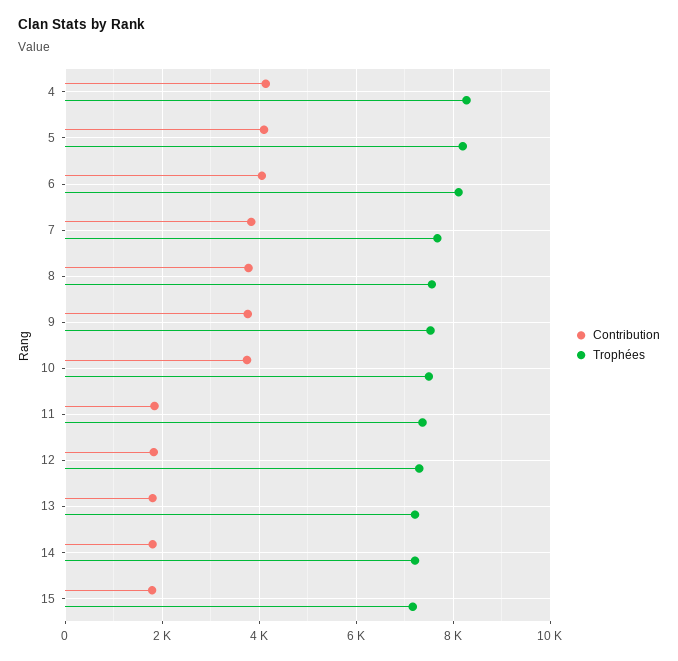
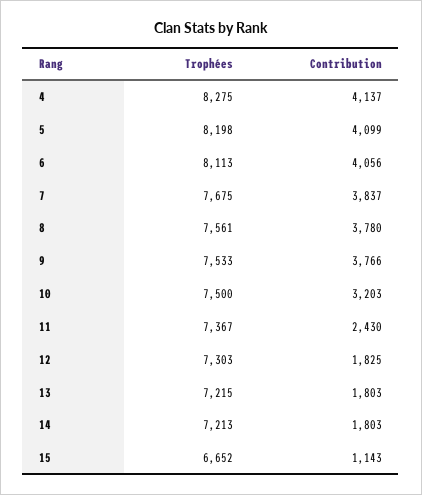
Contribution, 10: 3800 -> 3203
Contribution, 11: 1800 -> 2430
Contribution, 15: 1800 -> 1143
Trophées, 15: 7200 -> 6652

